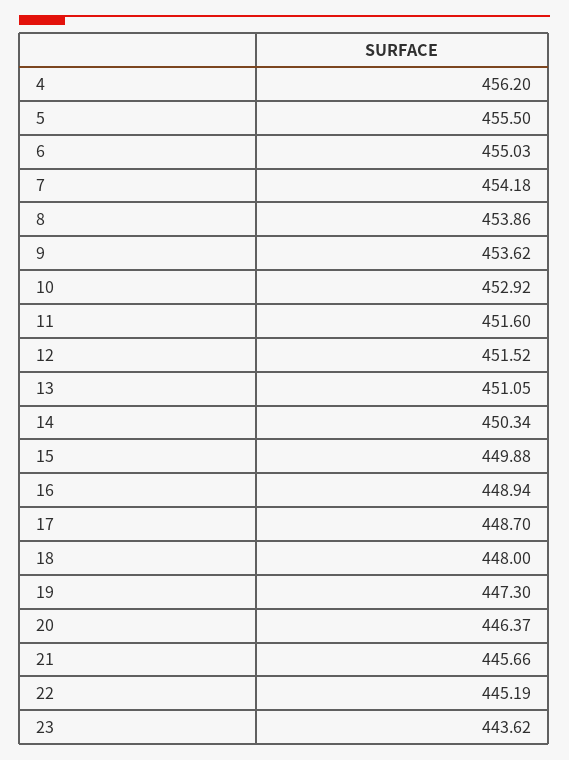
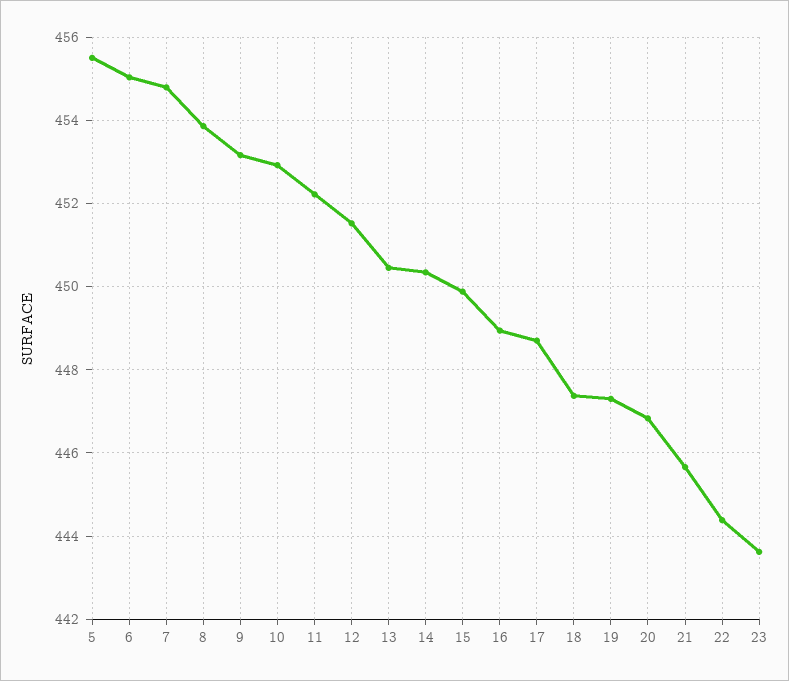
4: 456.2 -> none
7: 454.18 -> 454.8
9: 453.62 -> 453.2
11: 451.6 -> 452.2
13: 451.05 -> 450.4
18: 448 -> 447.4
20: 446.37 -> 446.8
22: 445.19 -> 444.4

